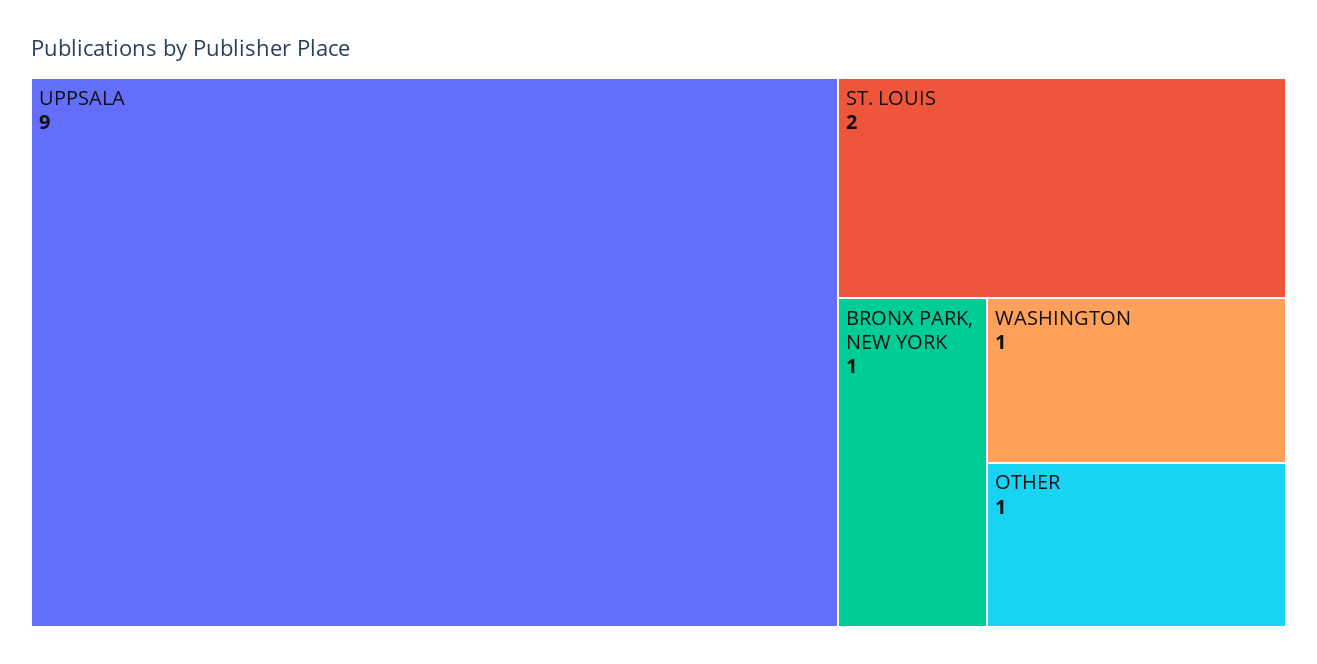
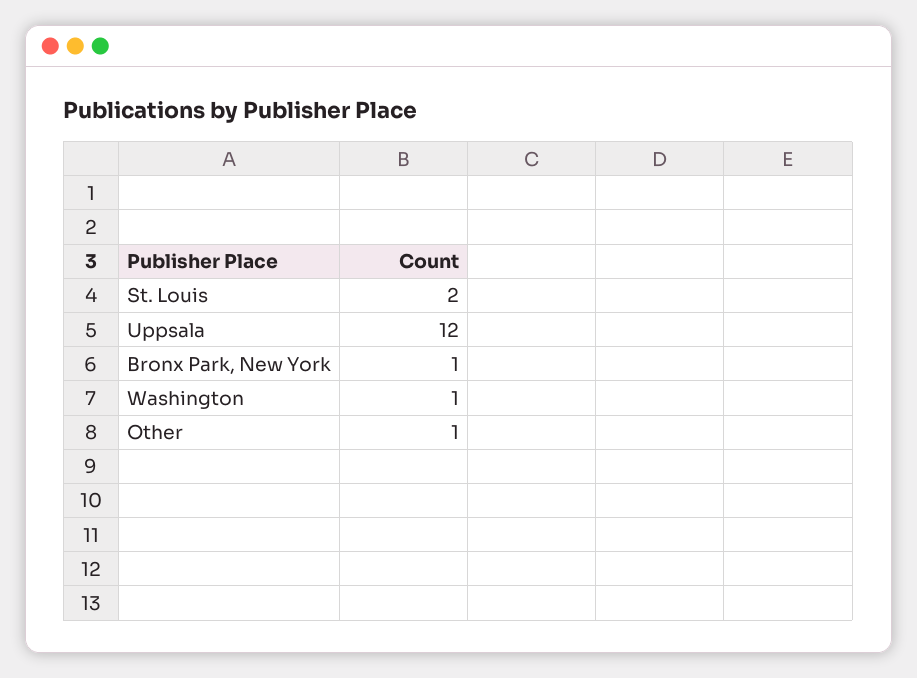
UPPSALA: 9 -> 12

